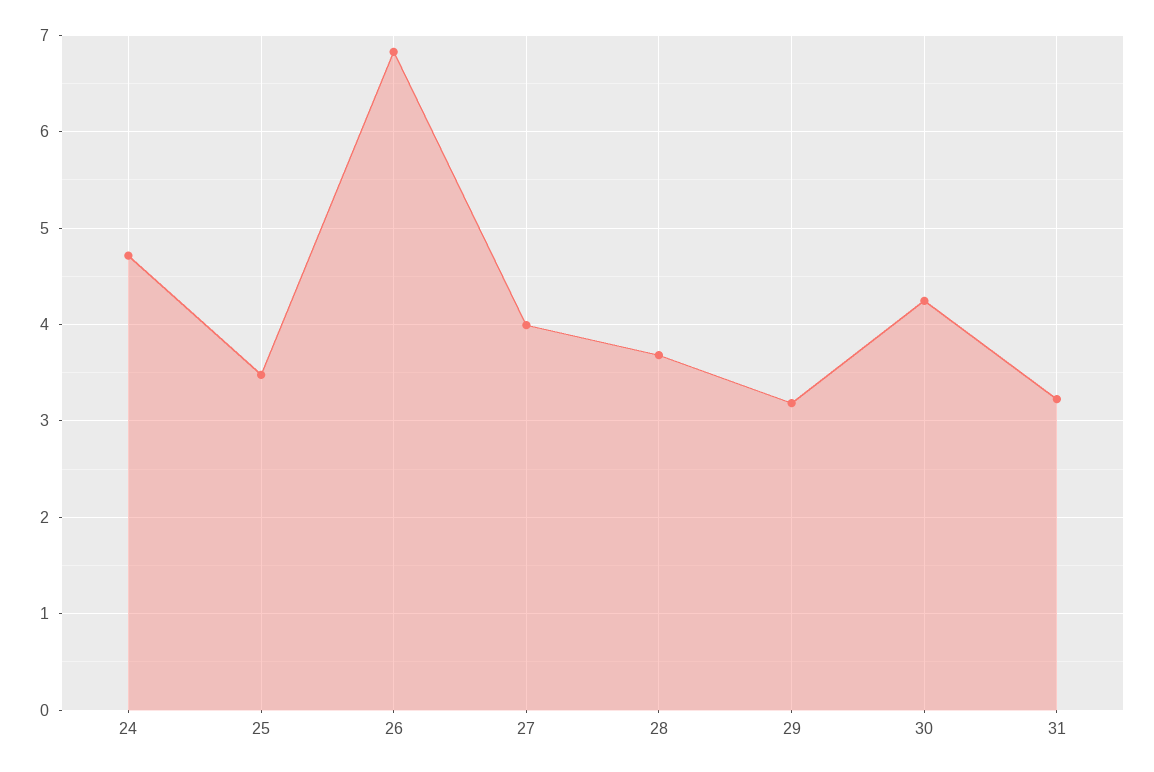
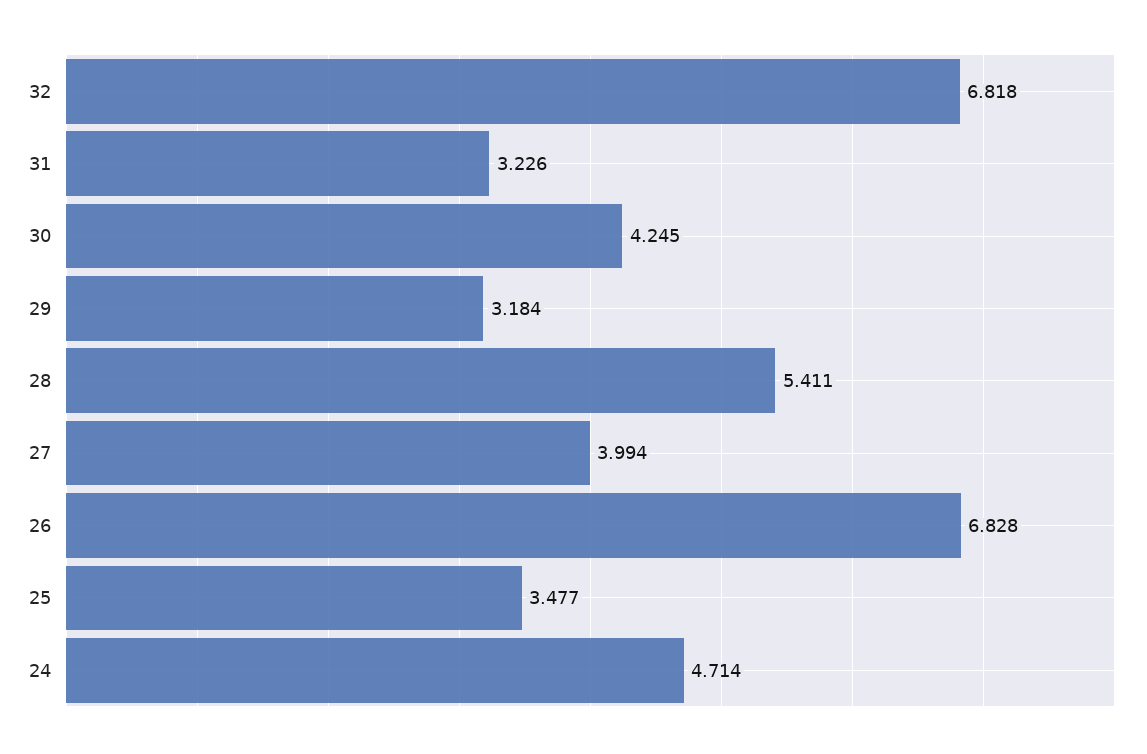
28: 3.7 -> 5.411
32: none -> 6.818

